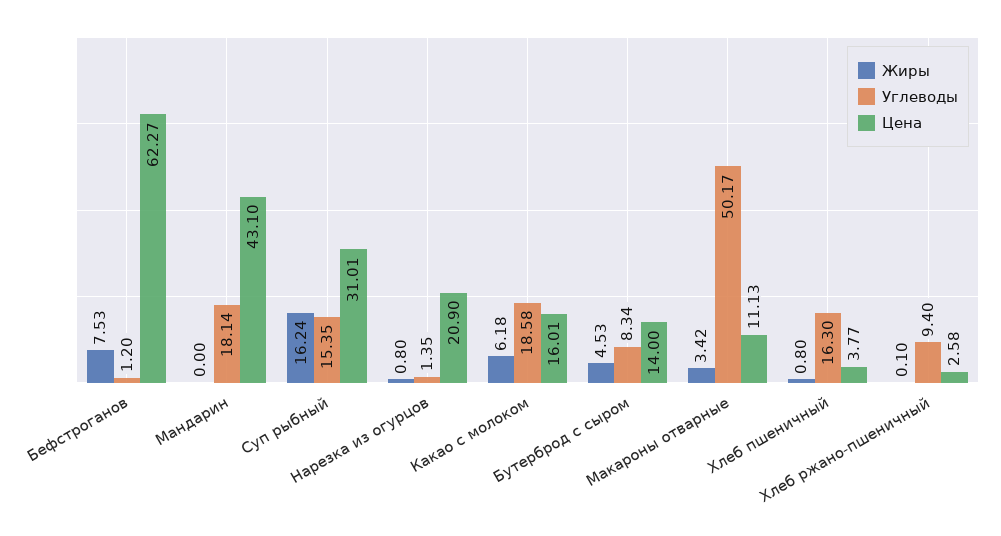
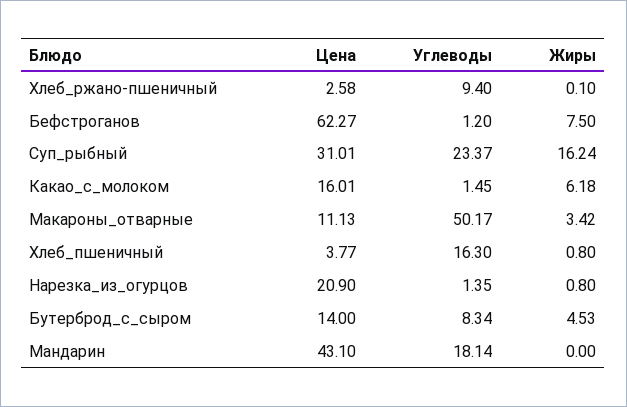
Жиры, Бефстроганов: 7.53 -> 7.5
Углеводы, Суп рыбный: 15.35 -> 23.37
Углеводы, Какао с молоком: 18.58 -> 1.45

